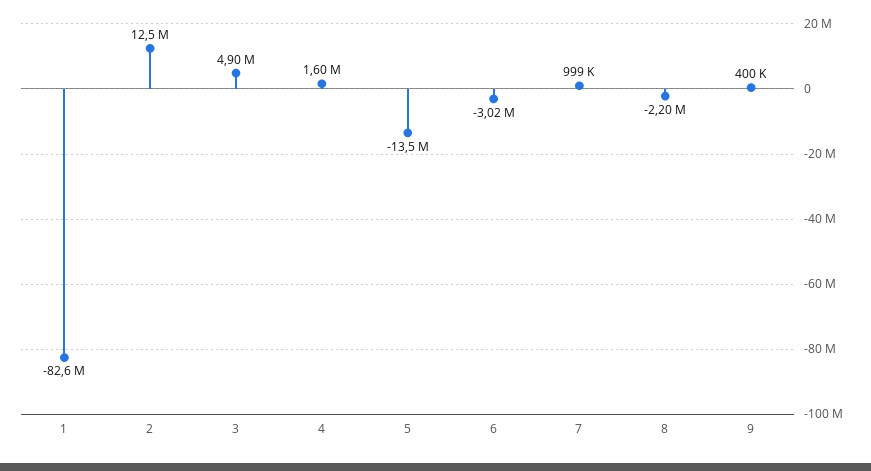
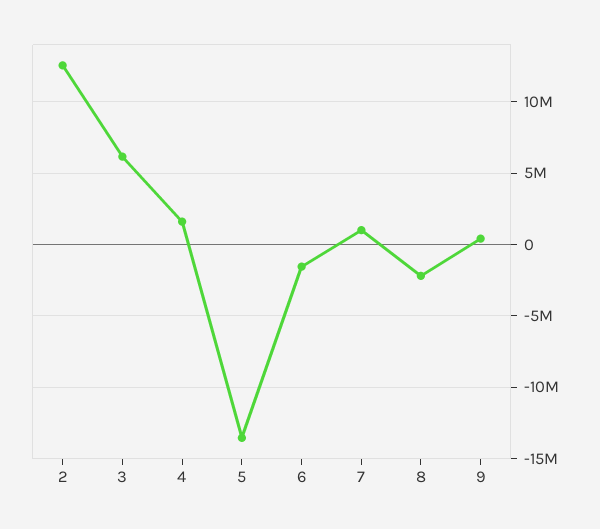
1: -82600000 -> none
3: 4900000 -> 6000000
6: -3020000 -> -1500000

